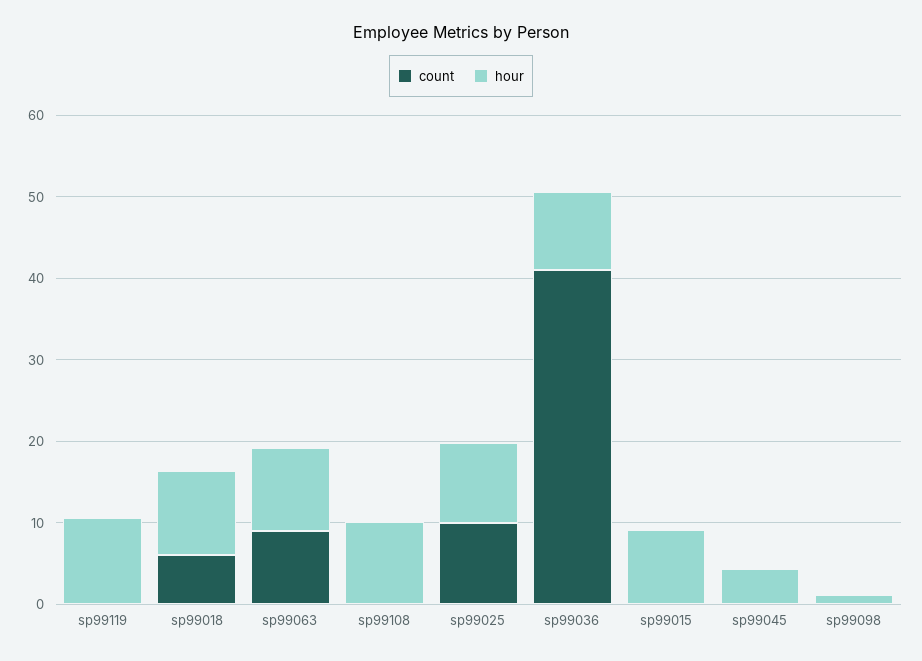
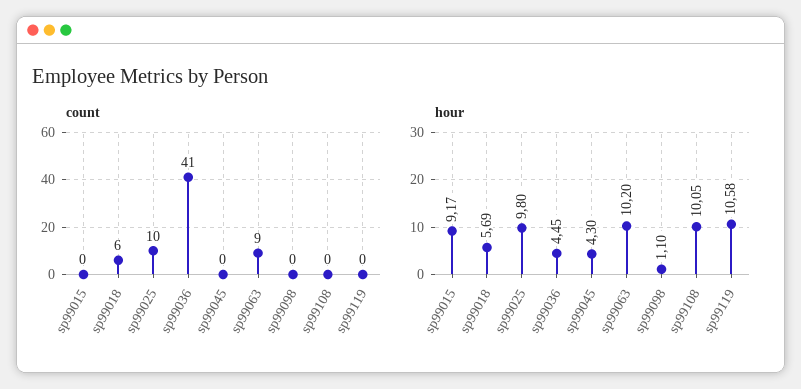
hour, sp99018: 10 -> 5.69
hour, sp99036: 10 -> 4.45

